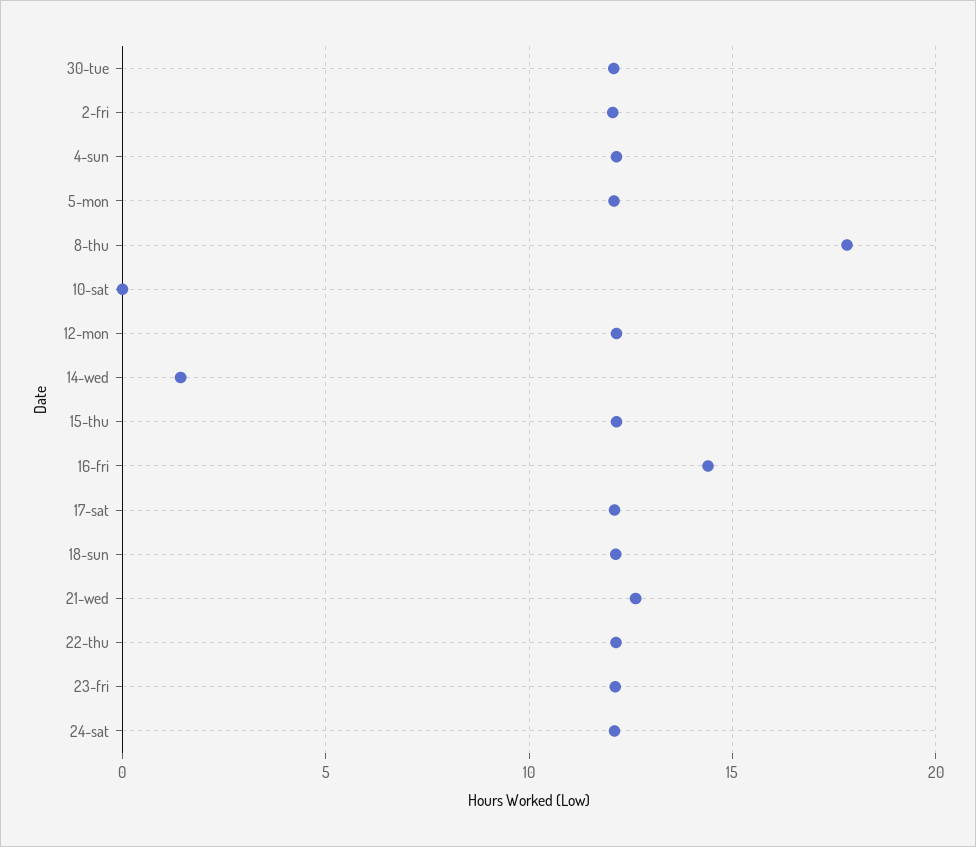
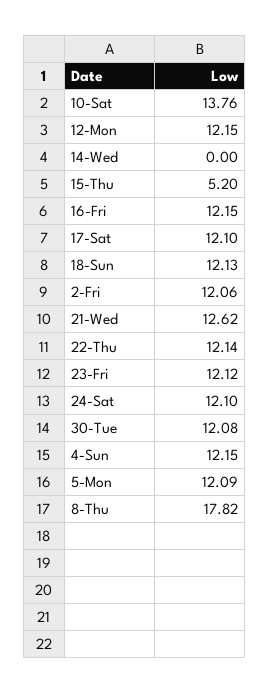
10-sat: 0 -> 13.76
14-wed: 1.5 -> 0
15-thu: 12 -> 5.2
16-fri: 14.5 -> 12.15

